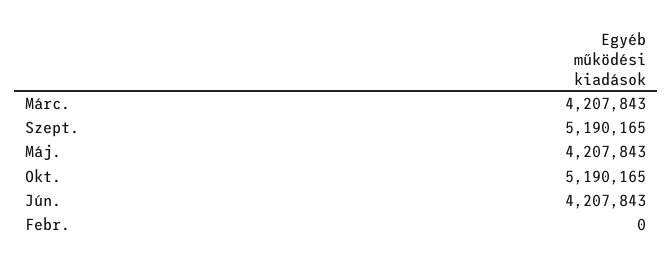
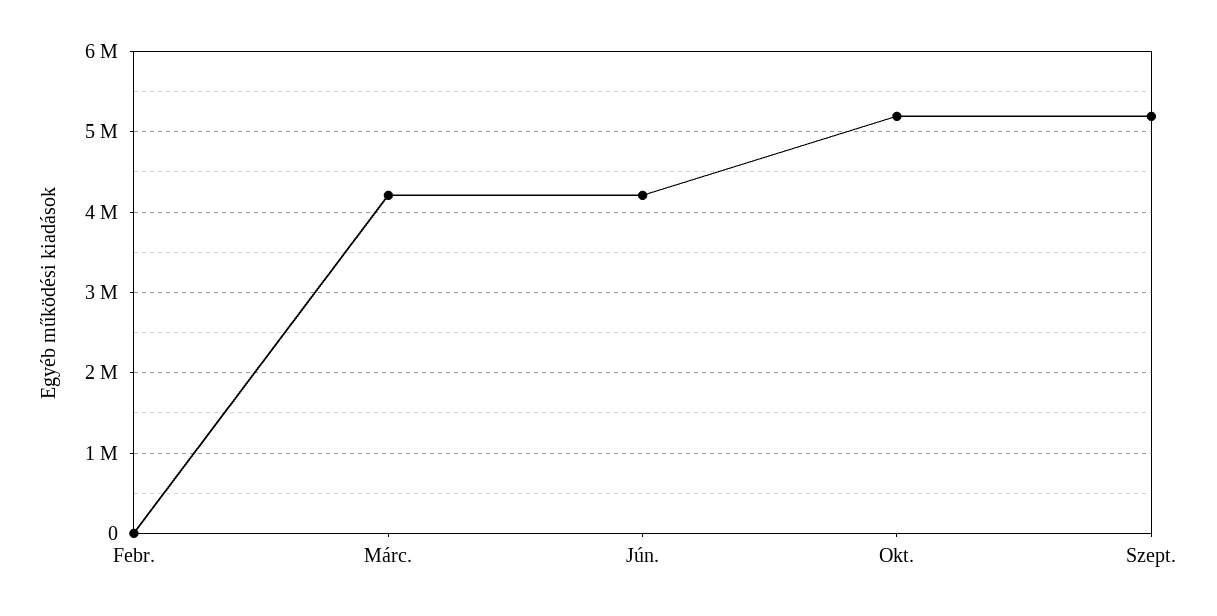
Máj.: 4207843 -> none

